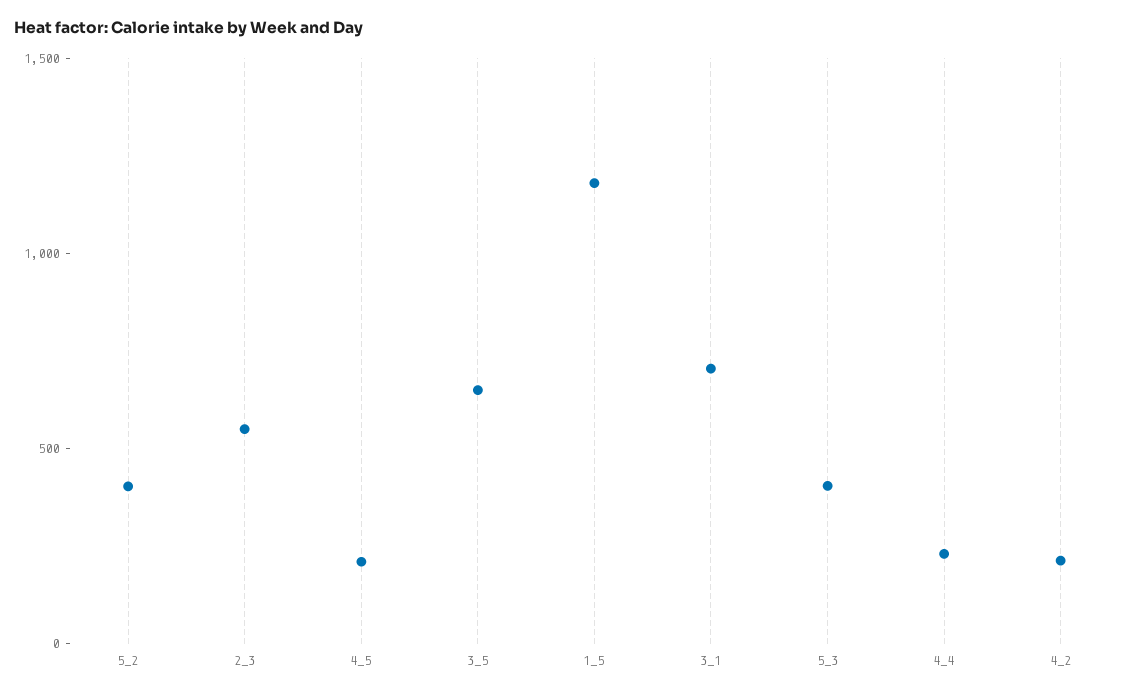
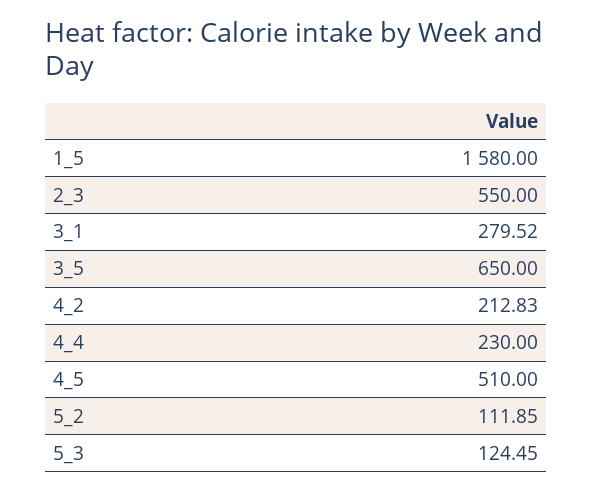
5_2: 400 -> 111.85
4_5: 200 -> 510
1_5: 1200 -> 1580
3_1: 700 -> 279.52
5_3: 400 -> 124.45

